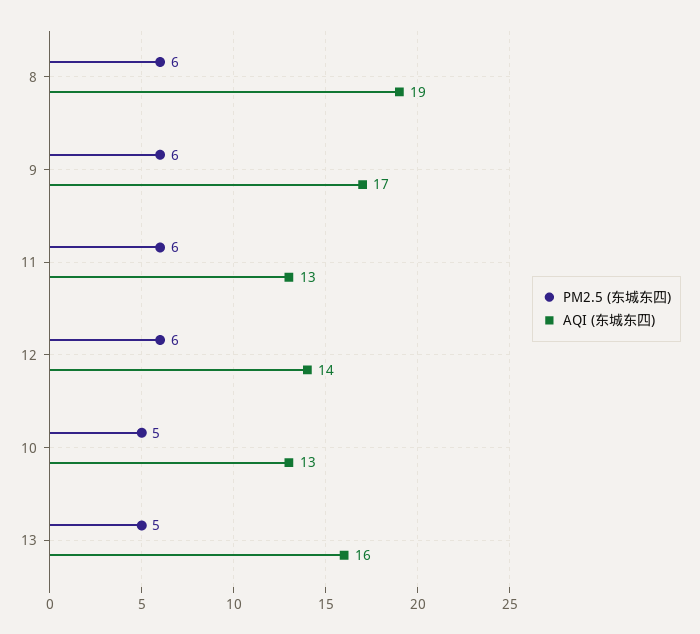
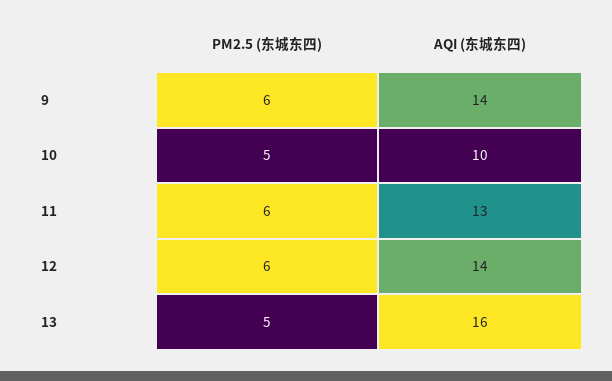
PM2.5 (东城东四), 8: 6 -> none
AQI (东城东四), 8: 19 -> none
AQI (东城东四), 9: 17 -> 14
AQI (东城东四), 10: 13 -> 10

